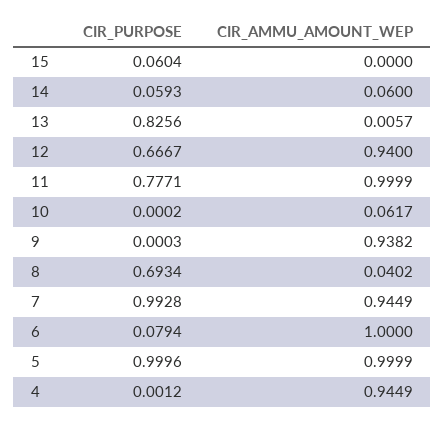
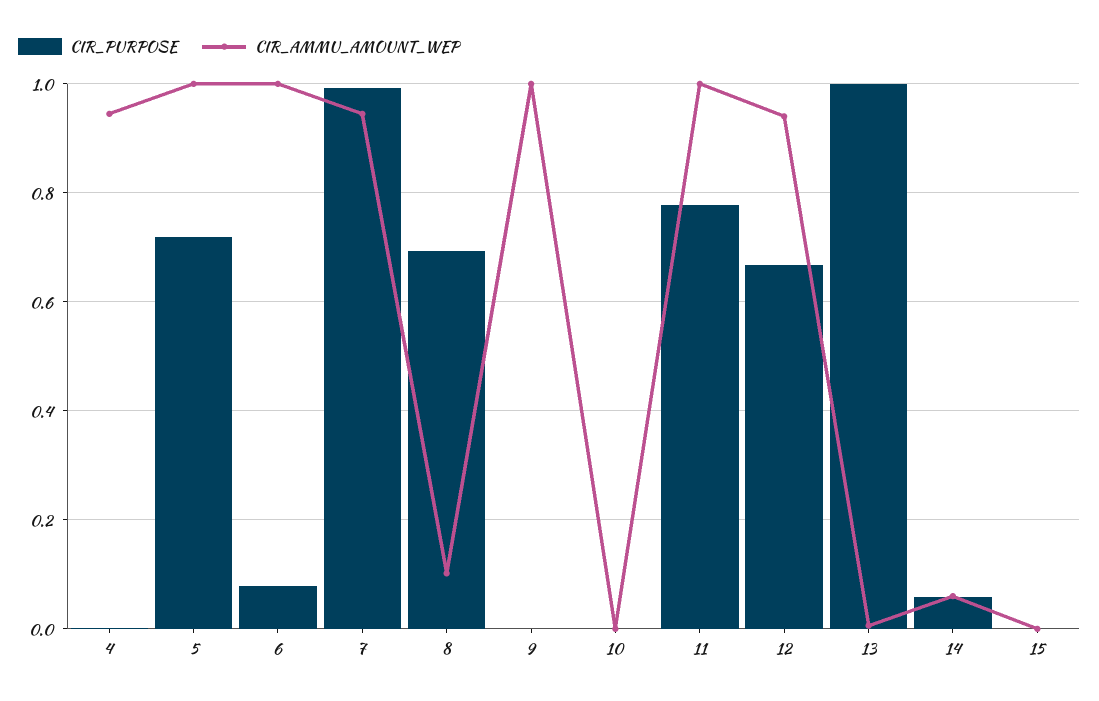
CIR_PURPOSE, 15: 0.0604 -> 0
CIR_PURPOSE, 13: 0.8256 -> 1
CIR_AMMU_AMOUNT_WEP, 10: 0.0617 -> 0
CIR_AMMU_AMOUNT_WEP, 9: 0.9382 -> 1
CIR_AMMU_AMOUNT_WEP, 8: 0.0402 -> 0.1
CIR_PURPOSE, 5: 0.9996 -> 0.72

